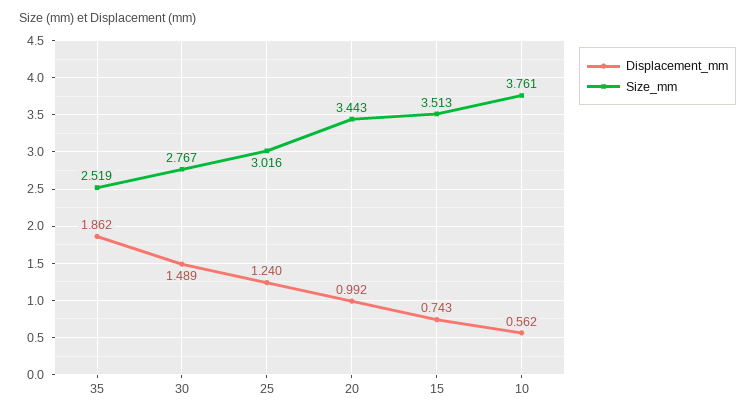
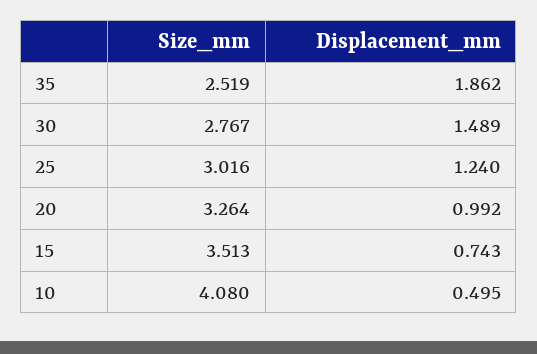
Size_mm, 20: 3.443 -> 3.264
Displacement_mm, 10: 0.562 -> 0.495
Size_mm, 10: 3.761 -> 4.08

